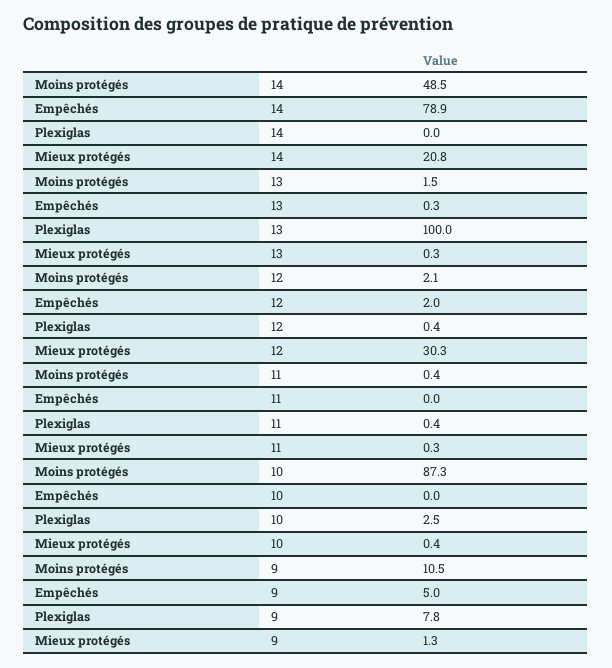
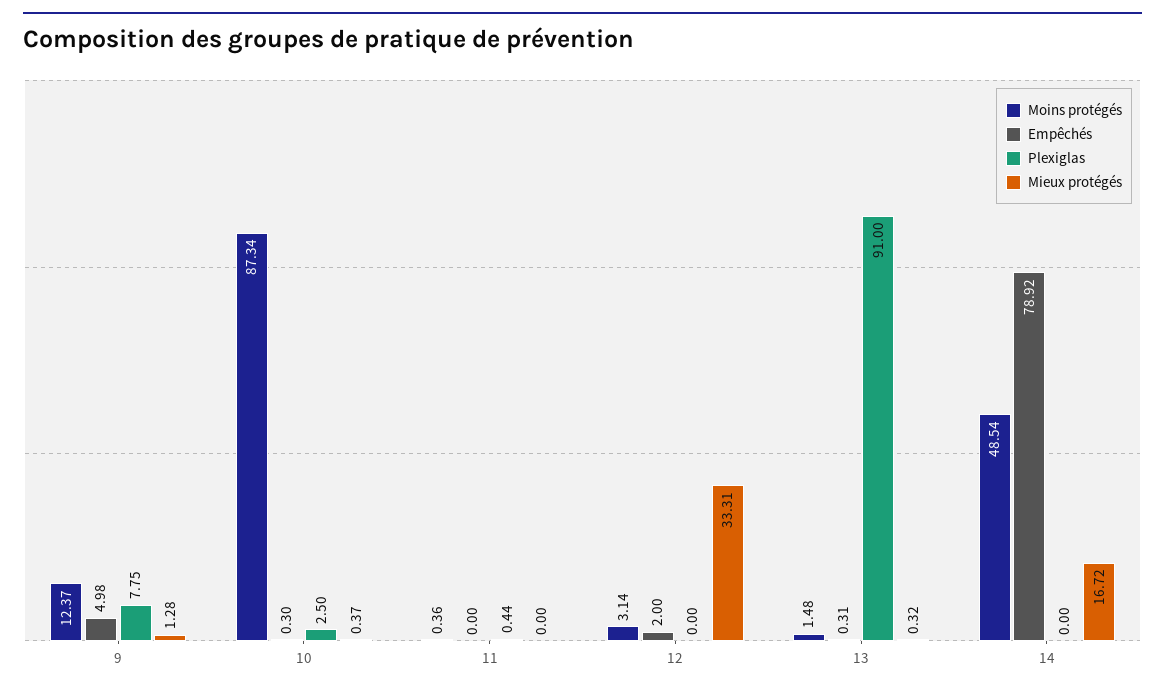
Mieux protégés, 14: 20.8 -> 16.72
Plexiglas, 13: 100 -> 91
Moins protégés, 12: 2.1 -> 3.14
Plexiglas, 12: 0.4 -> 0
Mieux protégés, 12: 30.3 -> 33.31
Mieux protégés, 11: 0.3 -> 0
Empêchés, 10: 0 -> 0.3
Moins protégés, 9: 10.5 -> 12.37

